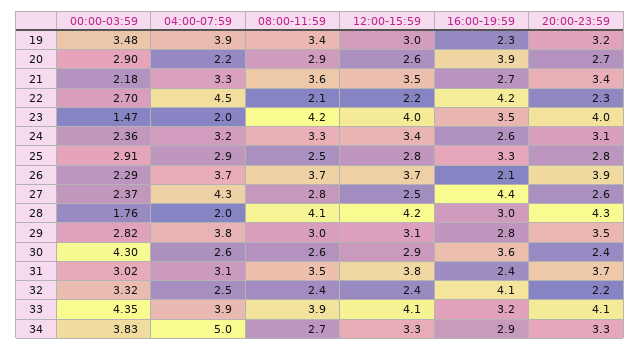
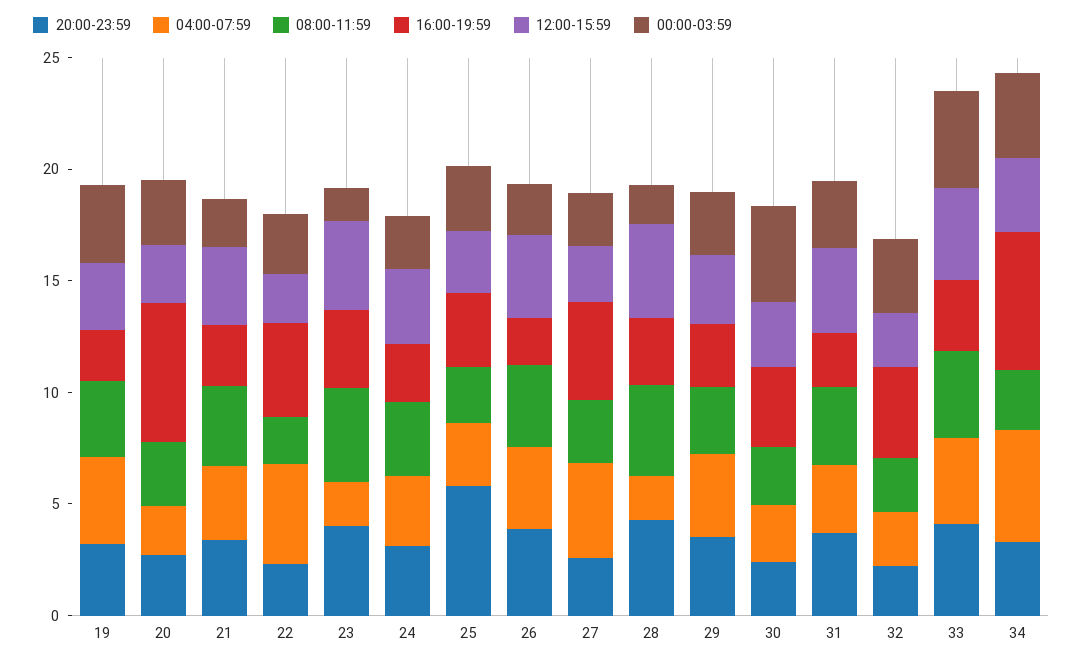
16:00-19:59, 20: 3.9 -> 6
20:00-23:59, 25: 2.8 -> 6
16:00-19:59, 34: 2.9 -> 6

